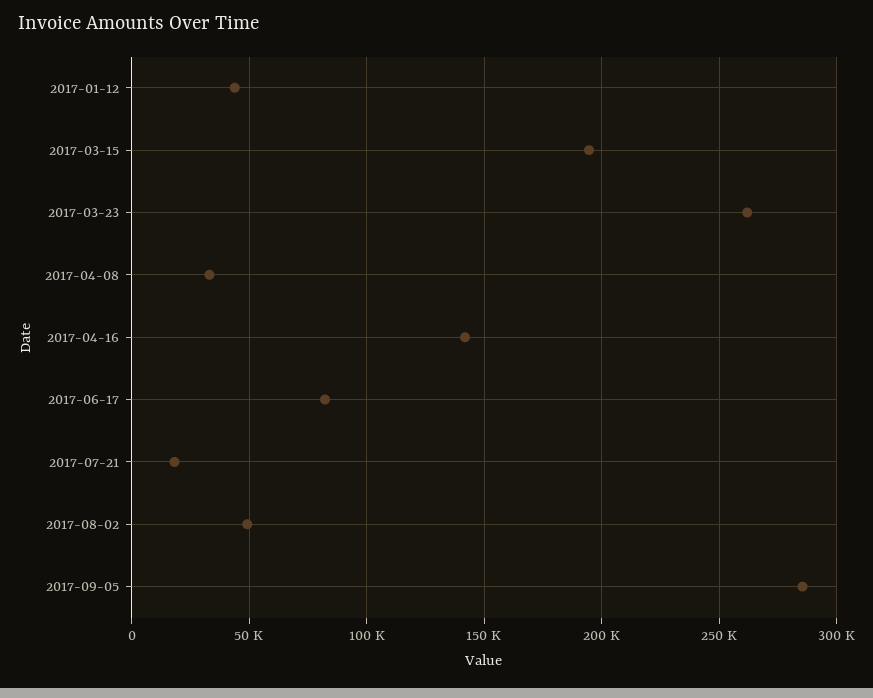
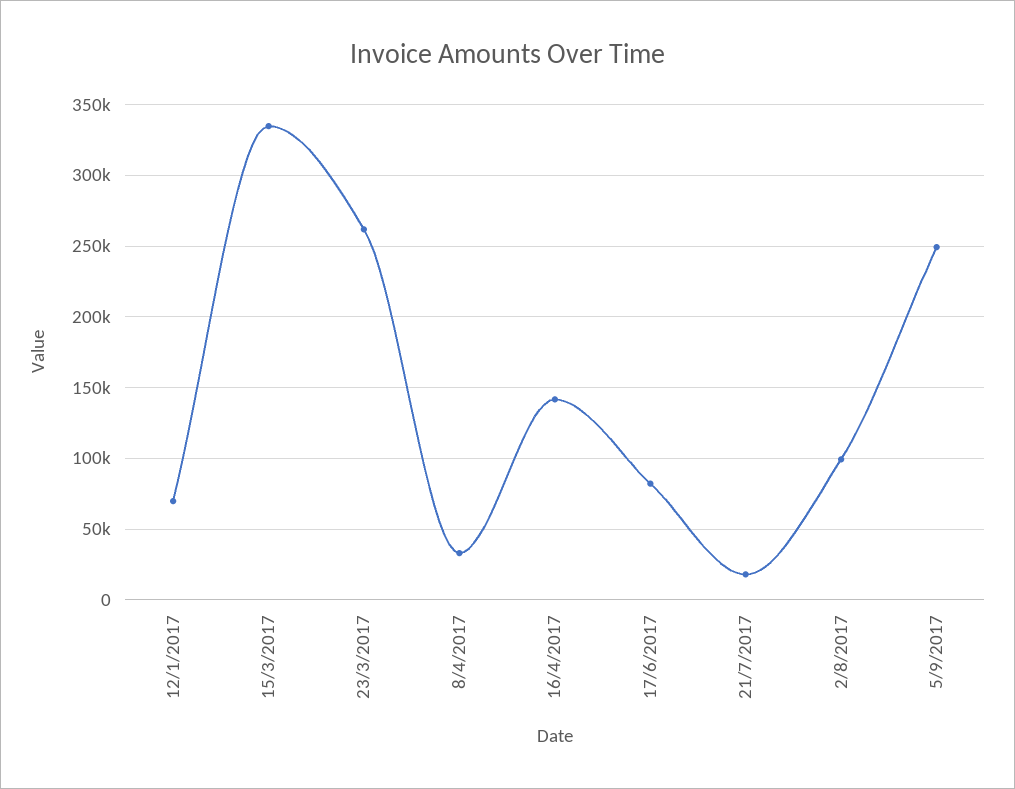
2017-01-12: 45000 -> 70000
2017-03-15: 195000 -> 335000
2017-08-02: 50000 -> 100000
2017-09-05: 285000 -> 250000

